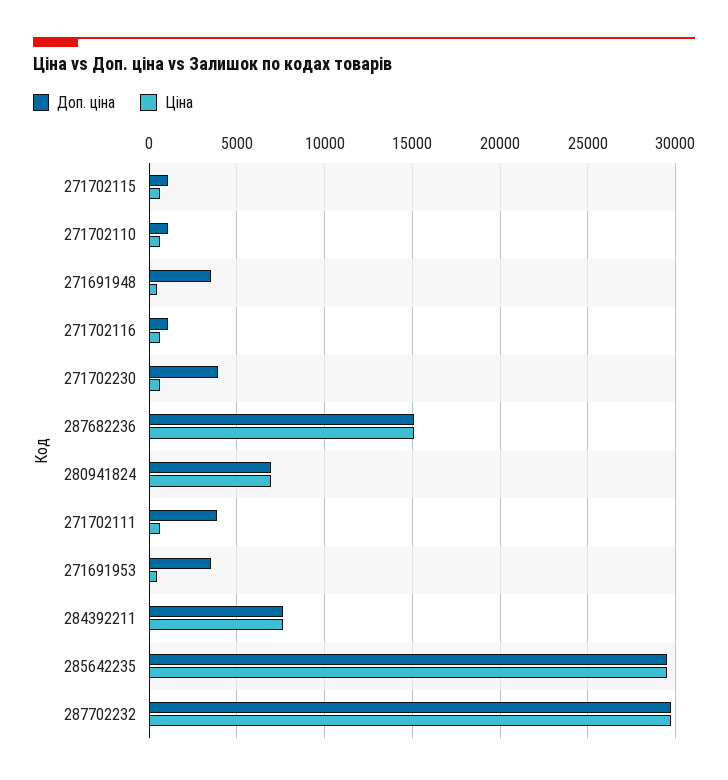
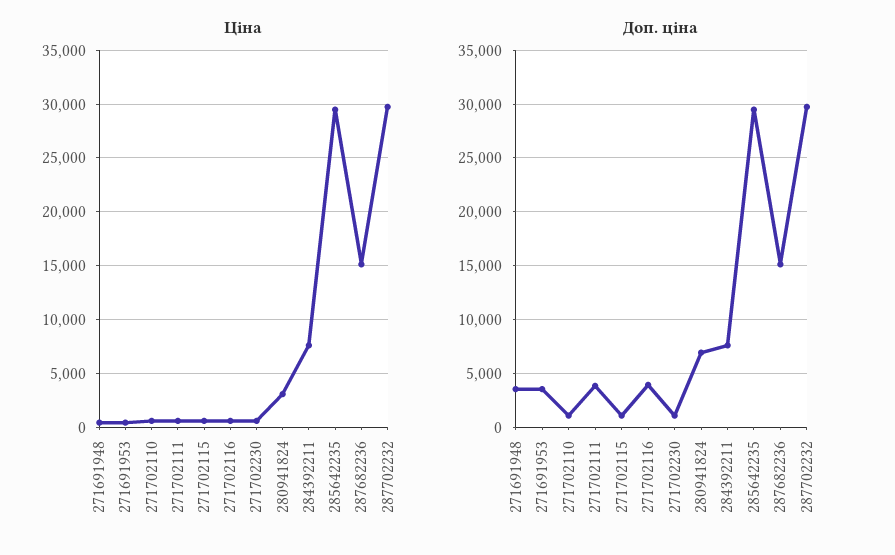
Доп. ціна, 271702116: 1000 -> 4000
Доп. ціна, 271702230: 4000 -> 1000
Ціна, 280941824: 7000 -> 3000

